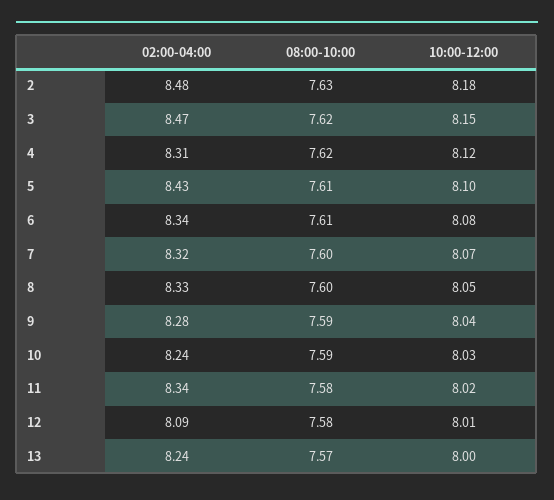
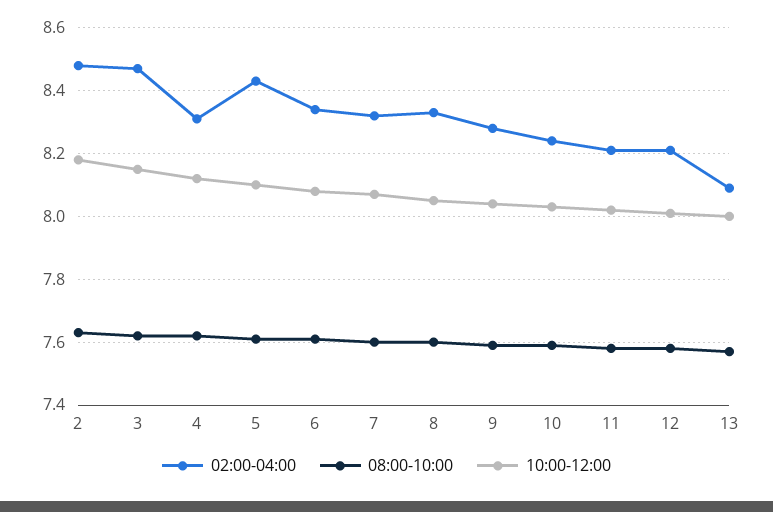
02:00-04:00, 11: 8.34 -> 8.2
02:00-04:00, 12: 8.09 -> 8.2
02:00-04:00, 13: 8.24 -> 8.1

